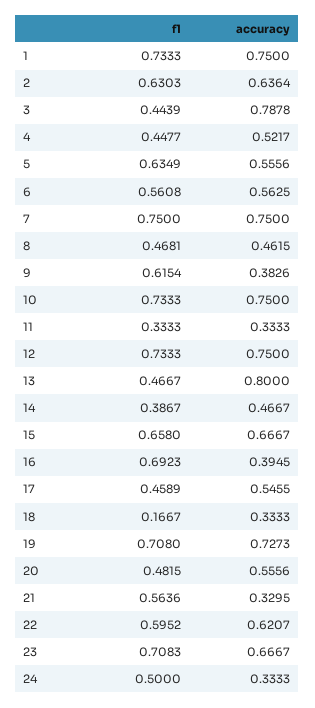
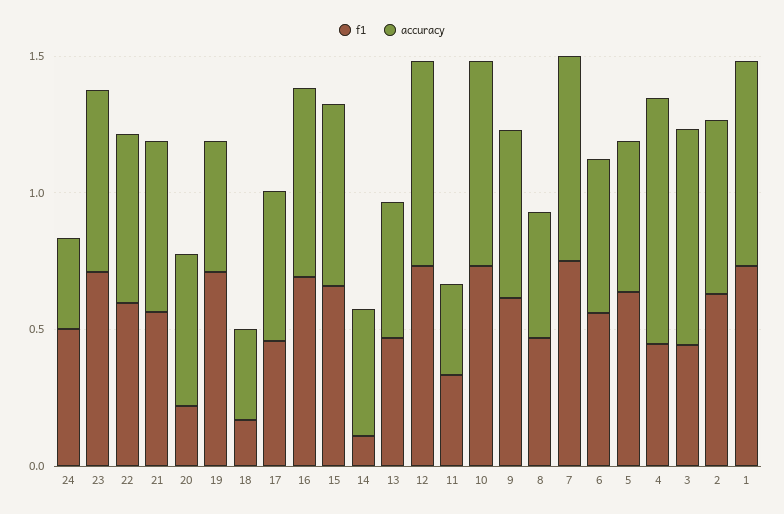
accuracy, 4: 0.5217 -> 0.9
accuracy, 9: 0.3826 -> 0.6
accuracy, 13: 0.8 -> 0.5
f1, 14: 0.3867 -> 0.1
accuracy, 16: 0.3945 -> 0.7
accuracy, 19: 0.7273 -> 0.5
f1, 20: 0.4815 -> 0.2
accuracy, 21: 0.3295 -> 0.6

